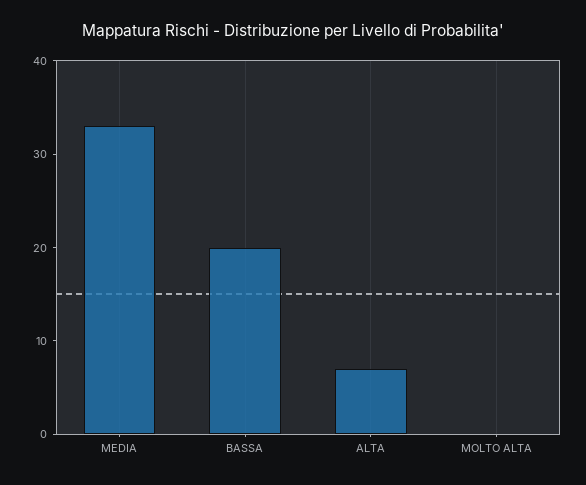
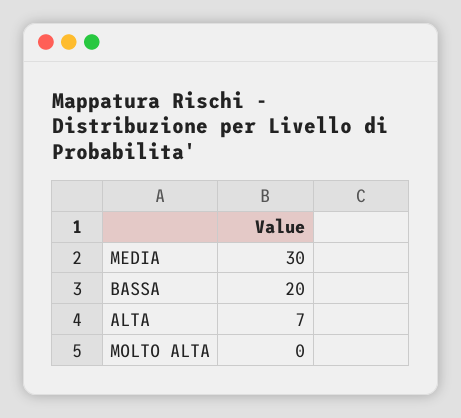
MEDIA: 33 -> 30

